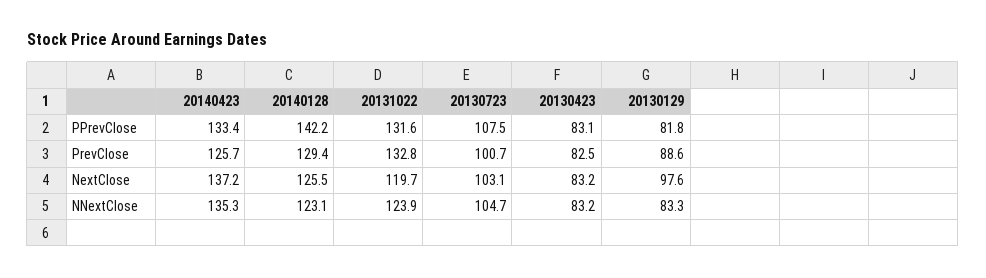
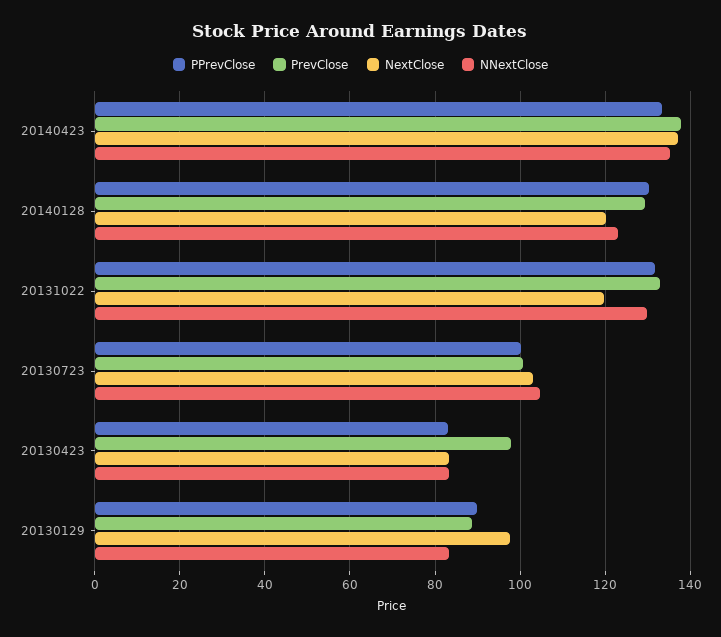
PPrevClose, 20140128: 142.2 -> 130
PPrevClose, 20130723: 107.5 -> 100
PPrevClose, 20130129: 81.8 -> 90
PrevClose, 20140423: 125.7 -> 138
PrevClose, 20130423: 82.5 -> 98
NextClose, 20140128: 125.5 -> 120
NNextClose, 20131022: 123.9 -> 130

